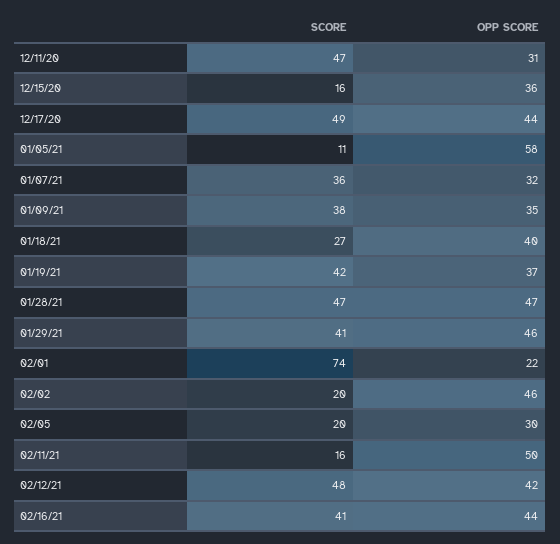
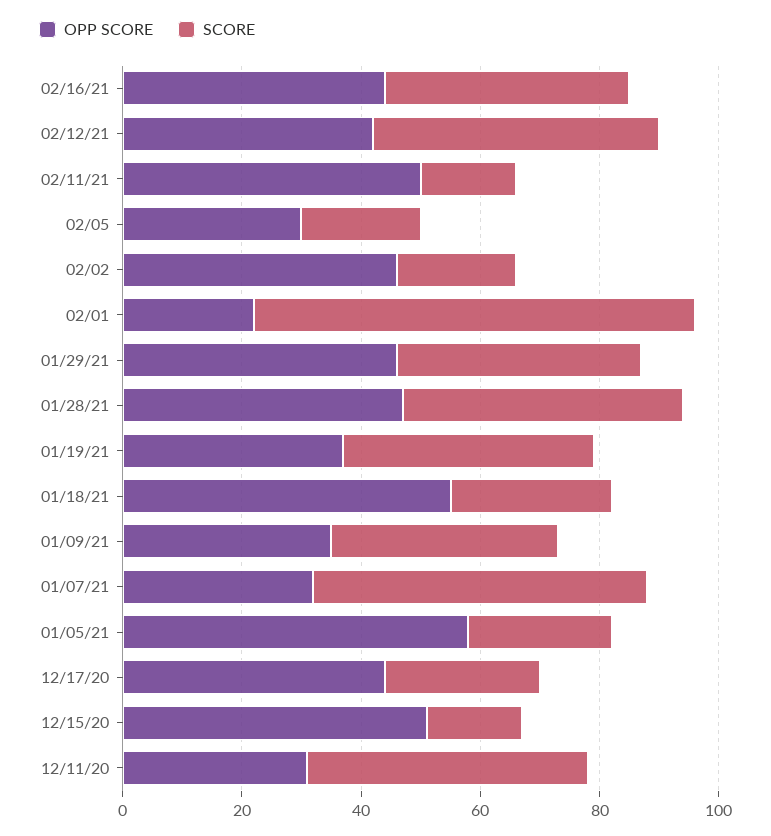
OPP SCORE, 12/15/20: 36 -> 50
SCORE, 12/17/20: 49 -> 25
SCORE, 01/05/21: 11 -> 25
SCORE, 01/07/21: 36 -> 55
OPP SCORE, 01/18/21: 40 -> 55

